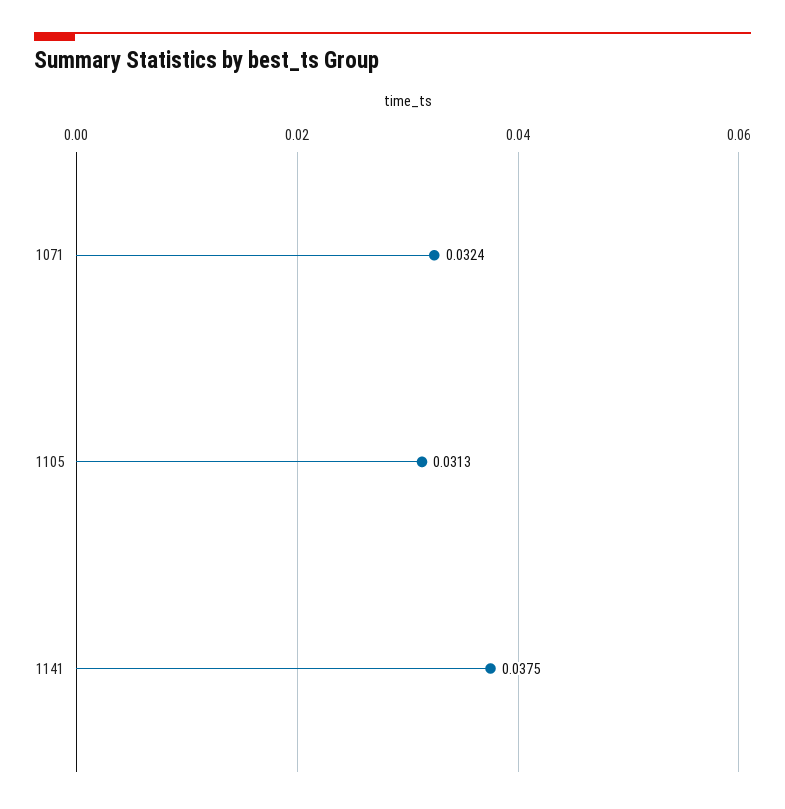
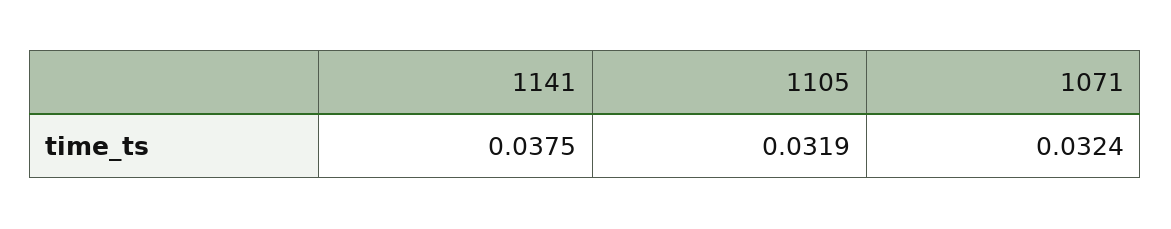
1105: 0.0313 -> 0.0319

